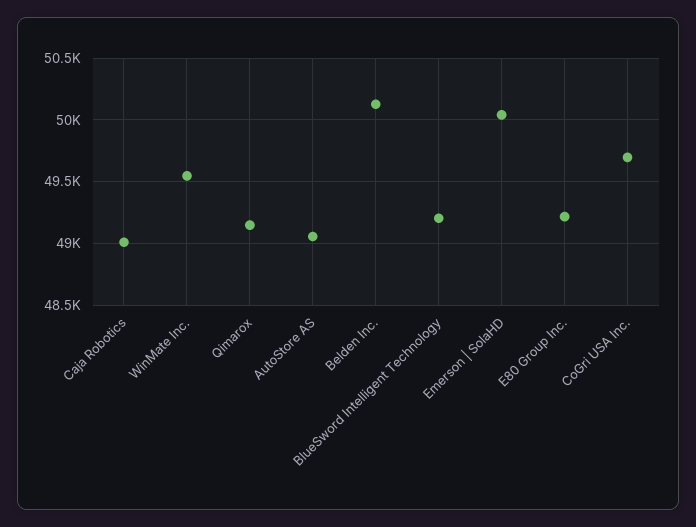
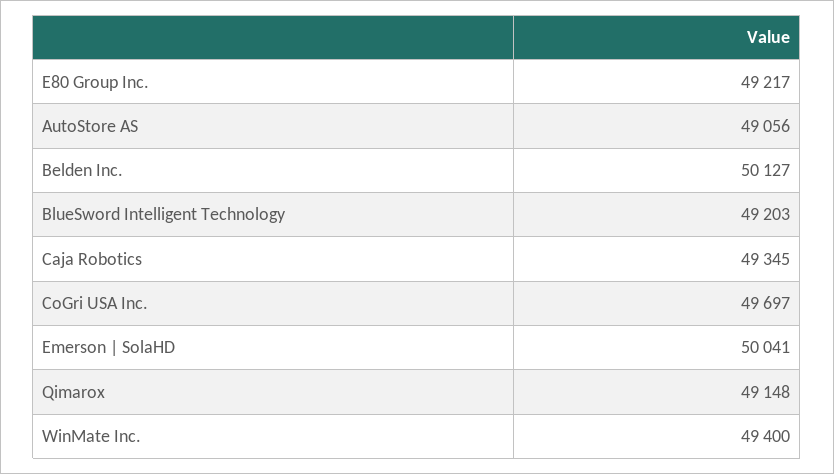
Caja Robotics: 49000 -> 49345
WinMate Inc.: 49550 -> 49400

